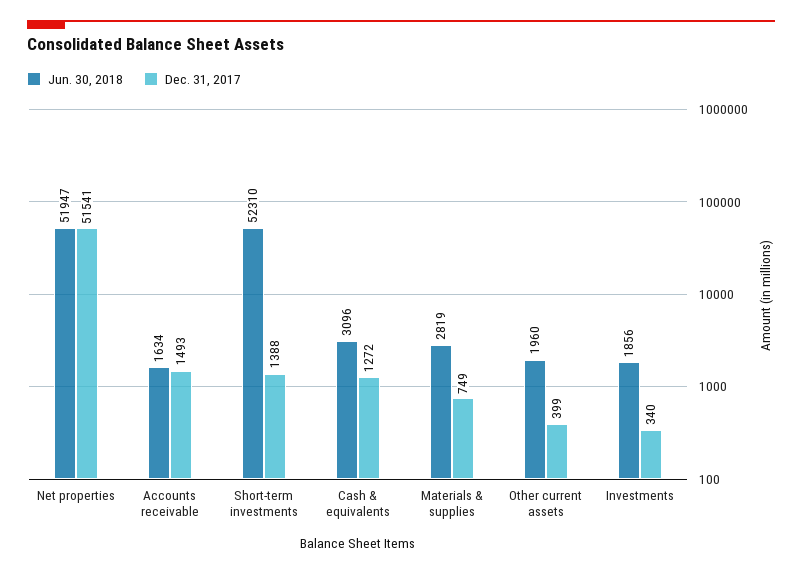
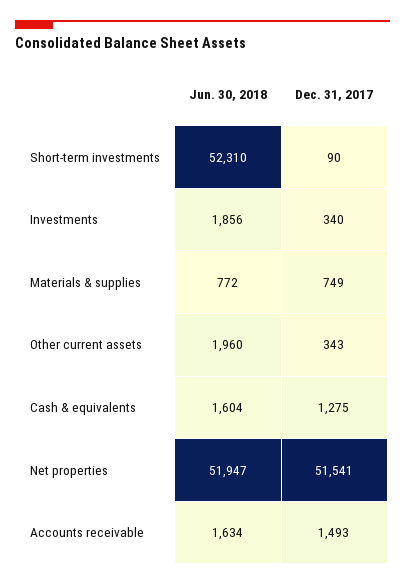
Dec. 31, 2017, Short-term investments: 1388 -> 90
Jun. 30, 2018, Cash & equivalents: 3096 -> 1604
Dec. 31, 2017, Cash & equivalents: 1272 -> 1275
Jun. 30, 2018, Materials & supplies: 2819 -> 772
Dec. 31, 2017, Other current assets: 399 -> 343

